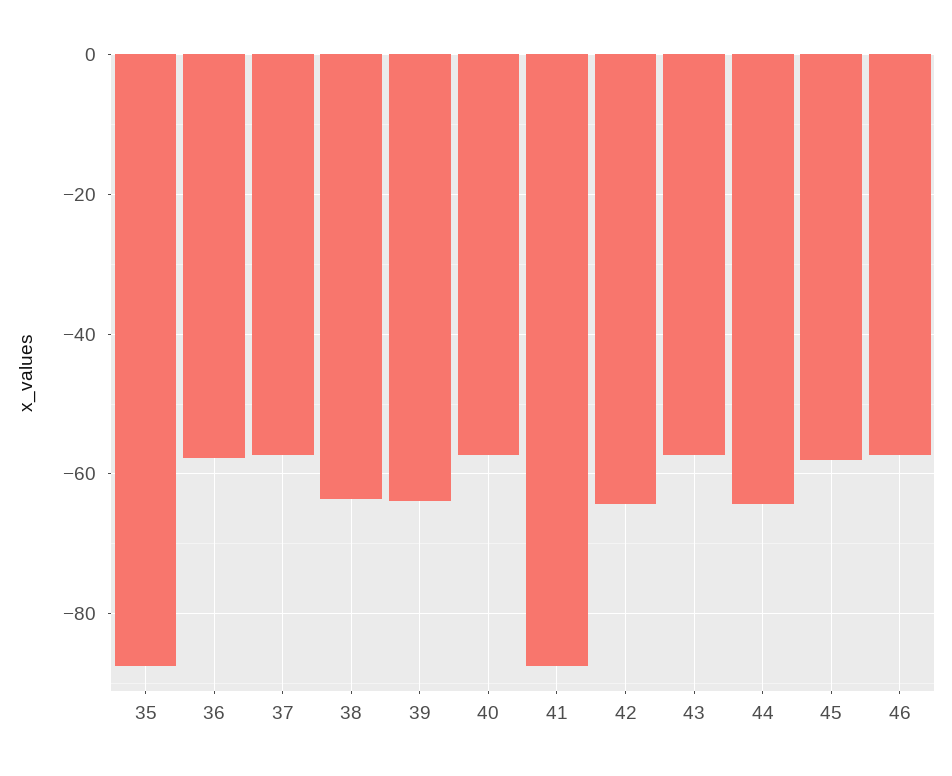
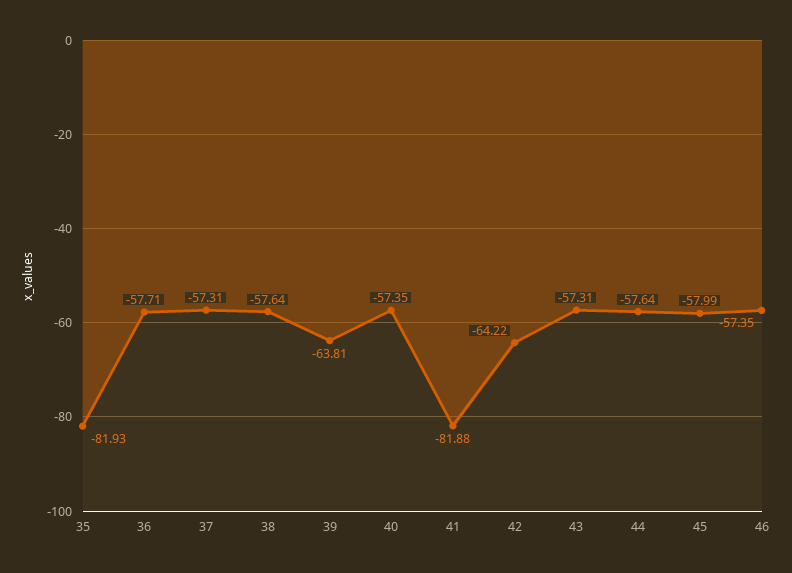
35: -88 -> -81.93
38: -64 -> -57.64
41: -88 -> -81.88
44: -64 -> -57.64

